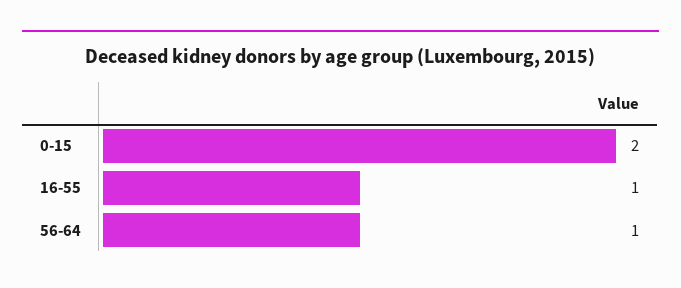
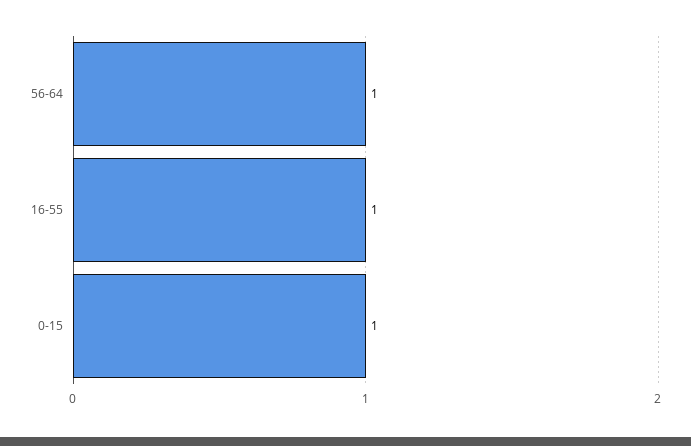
0-15: 2 -> 1

